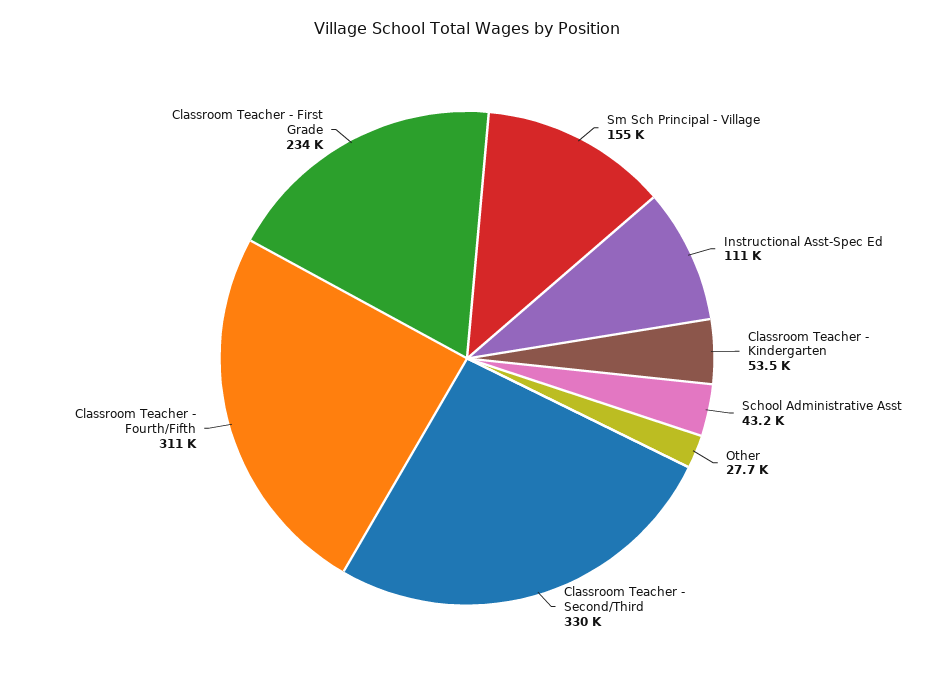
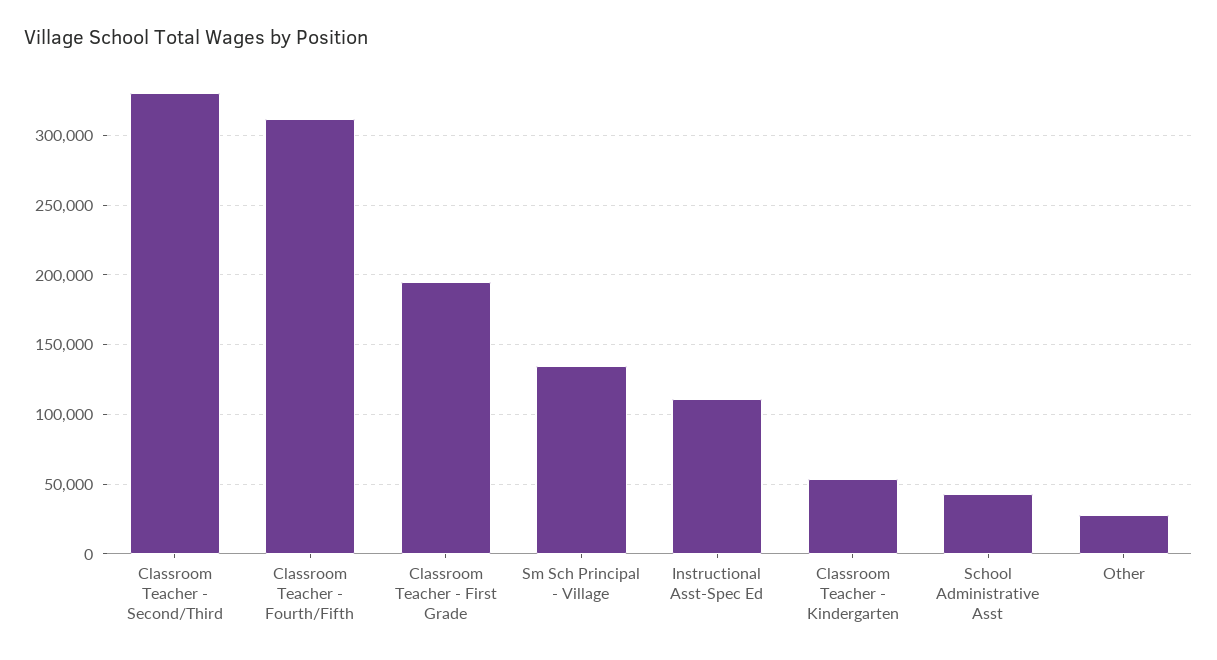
Sm Sch Principal - Village: 155000 -> 135000
Classroom Teacher - First Grade: 234000 -> 195000

